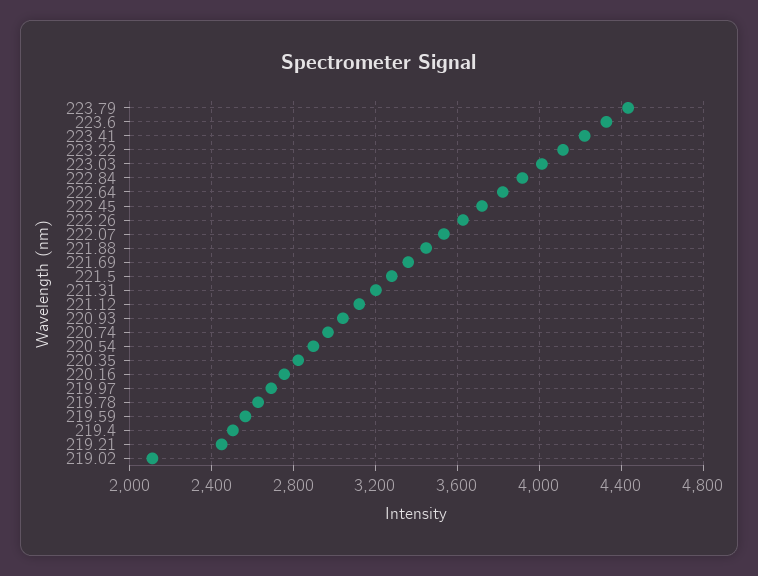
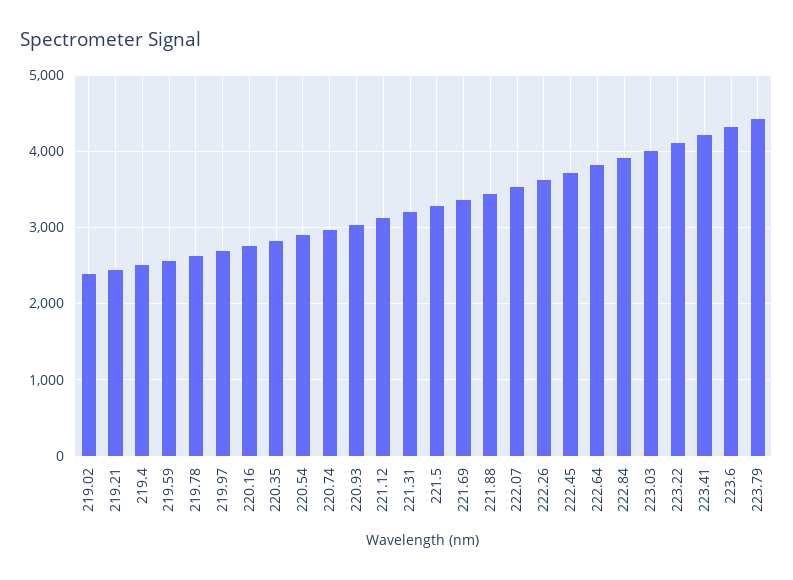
219.02: 2100 -> 2400

